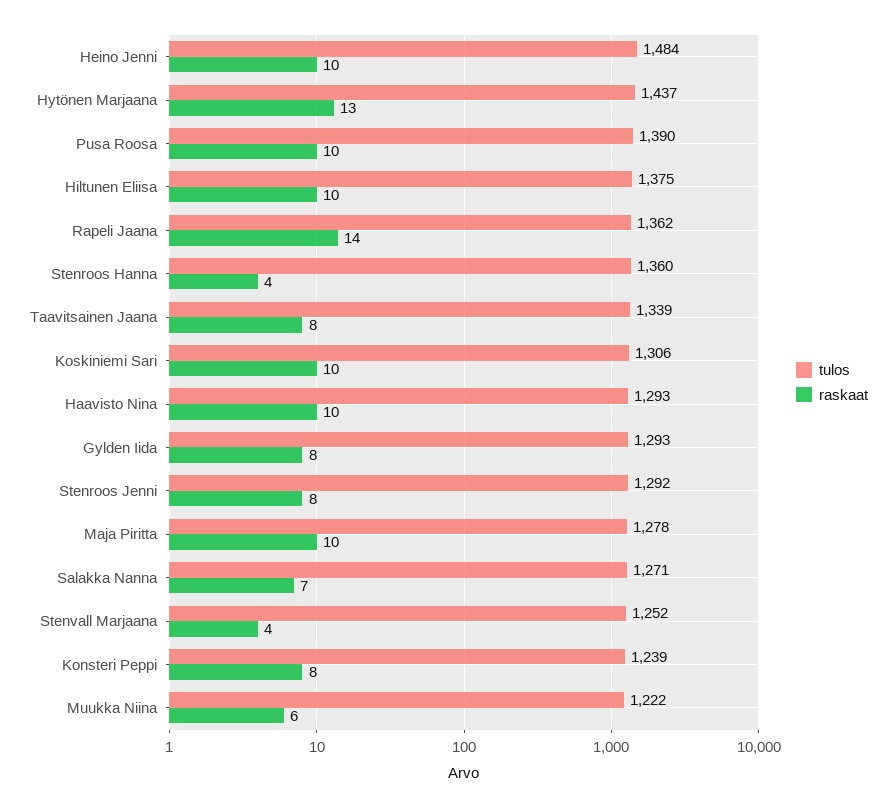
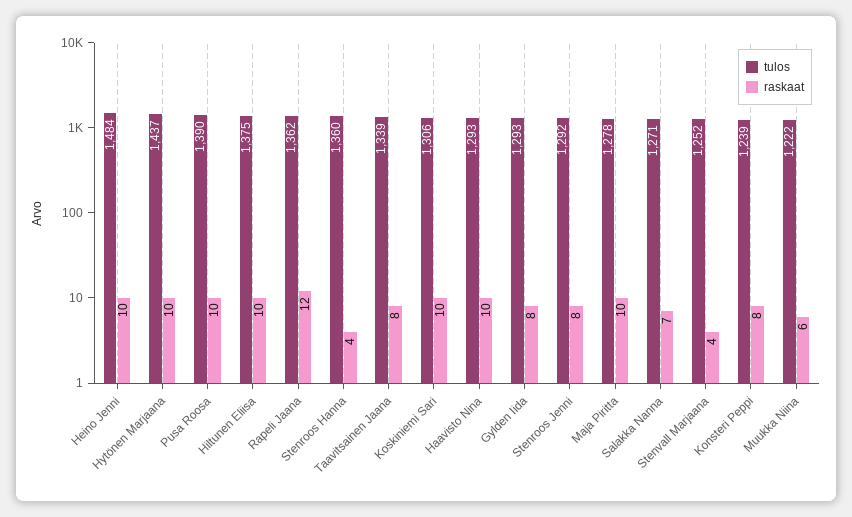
raskaat, Hytönen Marjaana: 13 -> 10
raskaat, Rapeli Jaana: 14 -> 12

